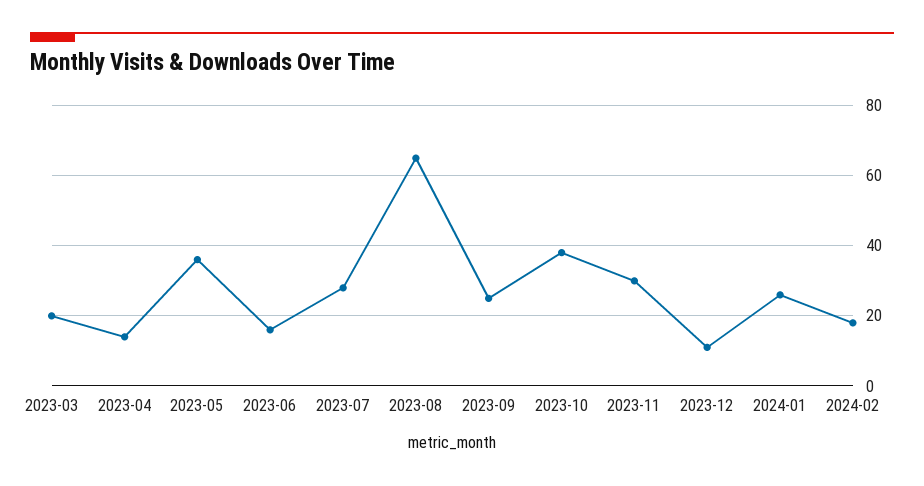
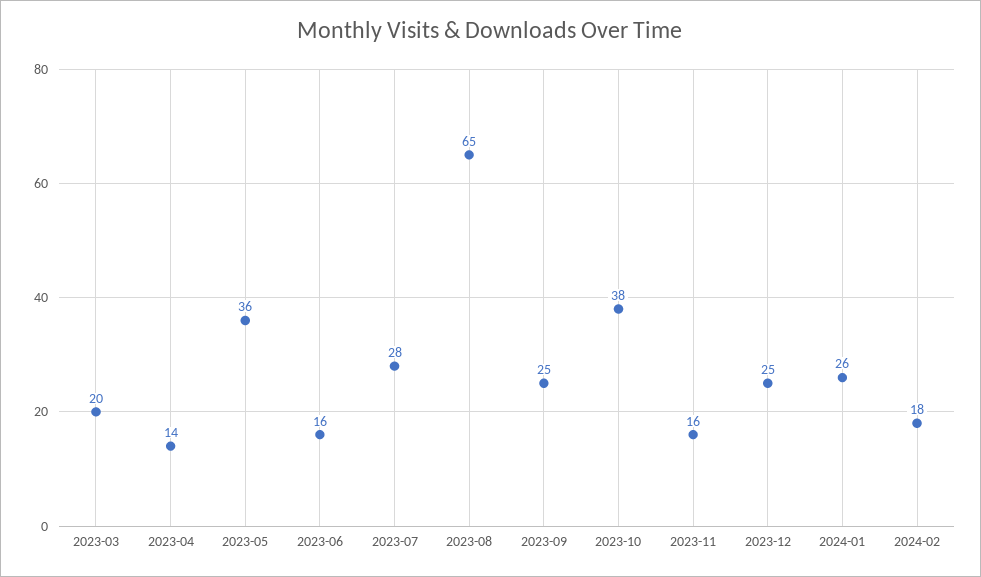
2023-11: 30 -> 16
2023-12: 10 -> 25

